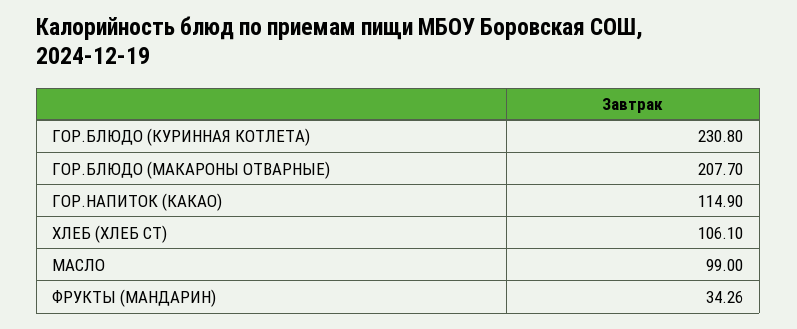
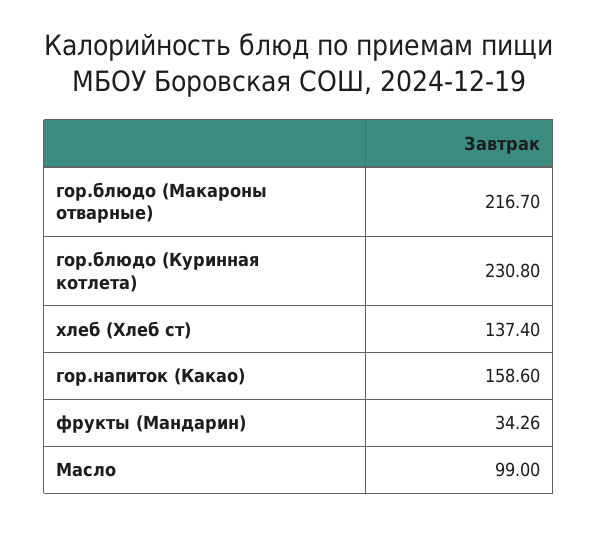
ГОР.БЛЮДО (МАКАРОНЫ ОТВАРНЫЕ): 207.7 -> 216.7
ГОР.НАПИТОК (КАКАО): 114.9 -> 158.6
ХЛЕБ (ХЛЕБ СТ): 106.1 -> 137.4

